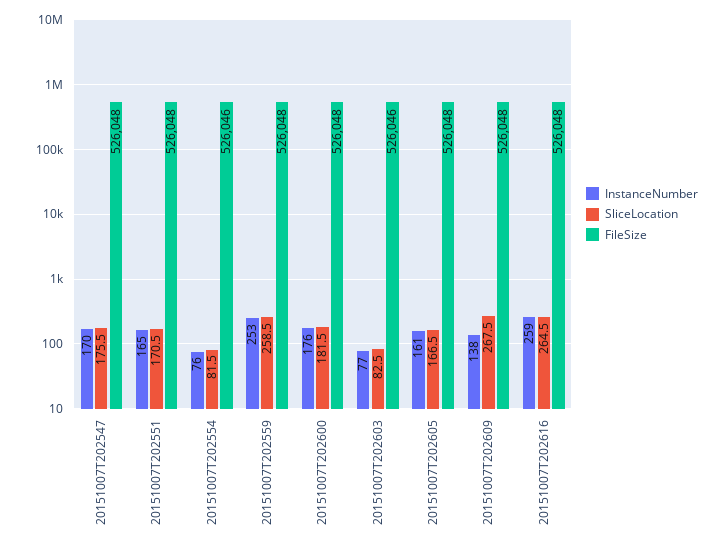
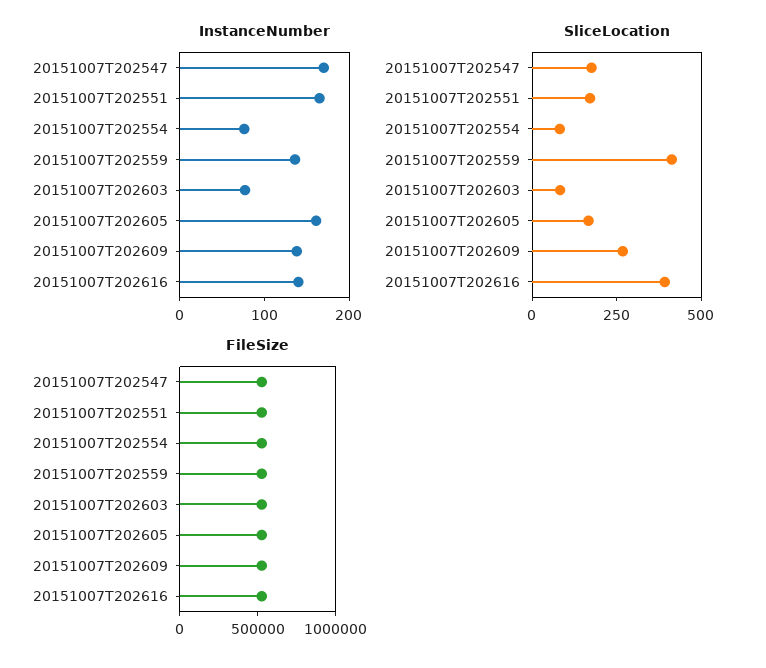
InstanceNumber, 20151007T202559: 253 -> 140
SliceLocation, 20151007T202559: 258.5 -> 400
InstanceNumber, 20151007T202600: 176 -> none
SliceLocation, 20151007T202600: 181.5 -> none
FileSize, 20151007T202600: 526048 -> none
InstanceNumber, 20151007T202616: 259 -> 140
SliceLocation, 20151007T202616: 264.5 -> 400

